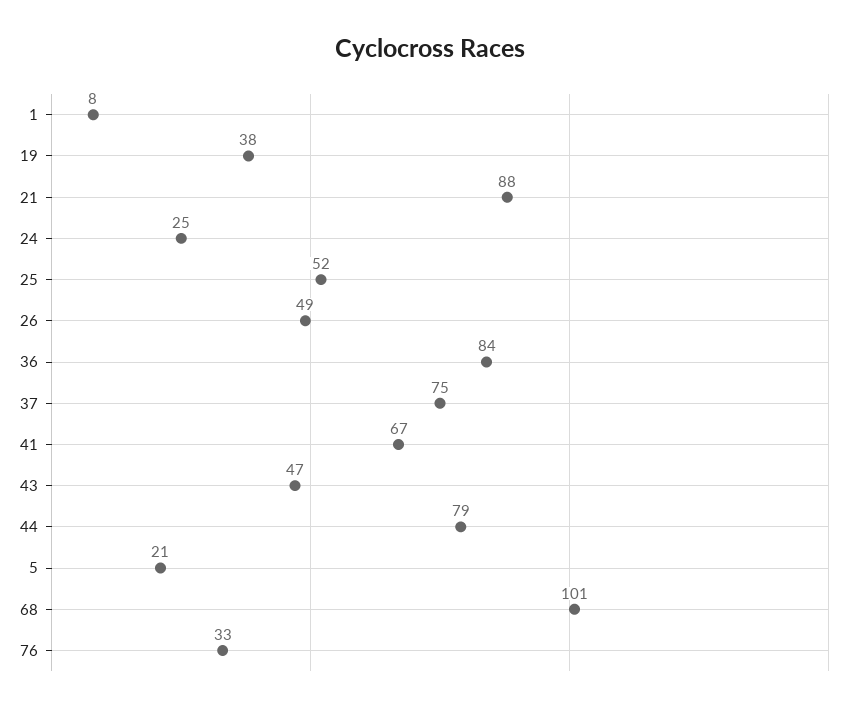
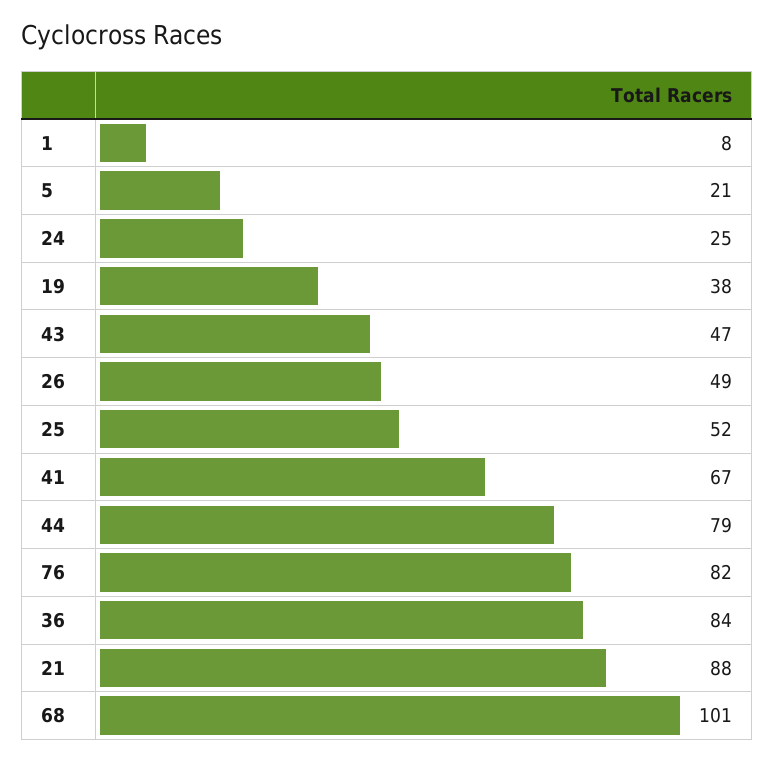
37: 75 -> none
76: 33 -> 82

